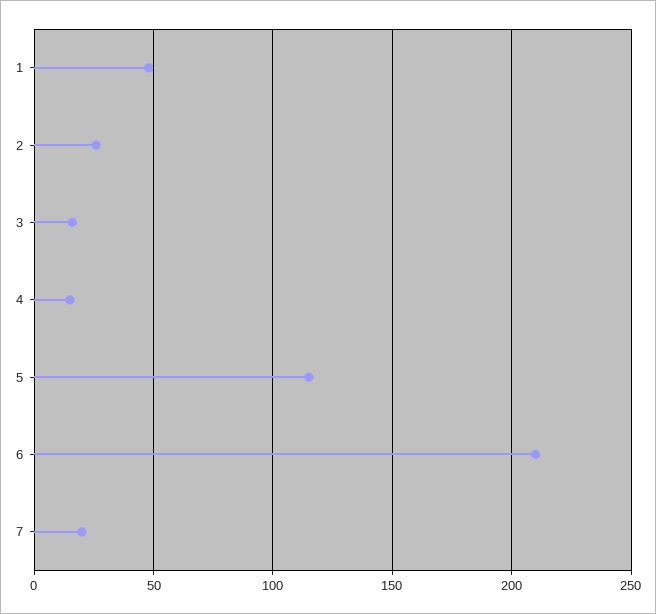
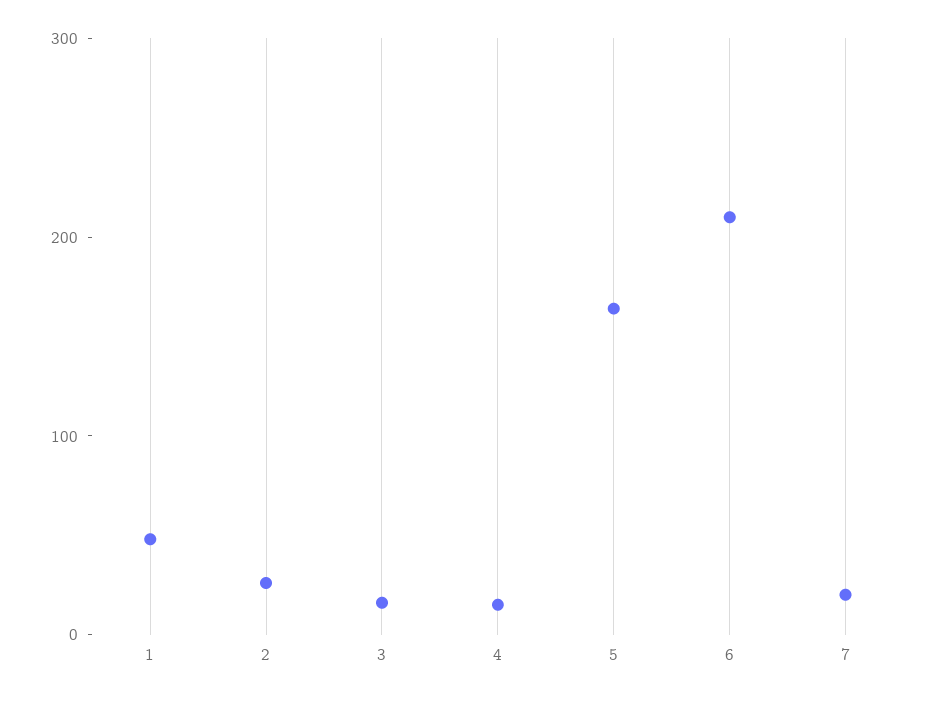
5: 115 -> 160

